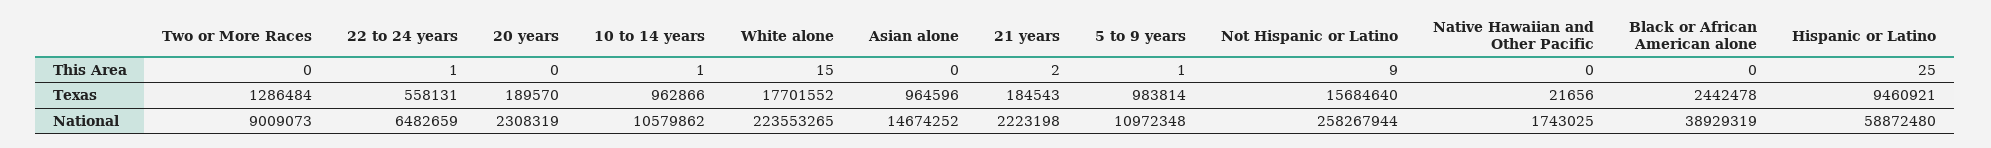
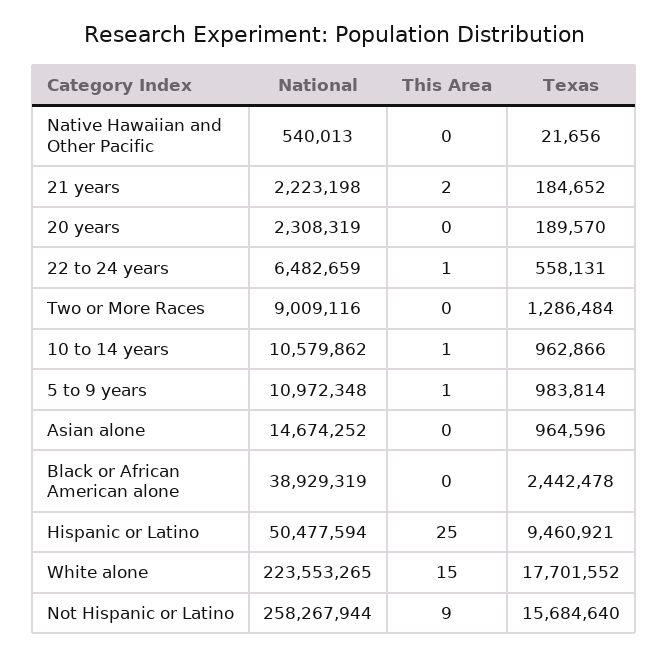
21 years, Texas: 184543 -> 184652
Two or More Races, National: 9009073 -> 9009116
Native Hawaiian and Other Pacific, National: 1743025 -> 540013
Hispanic or Latino, National: 58872480 -> 50477594

